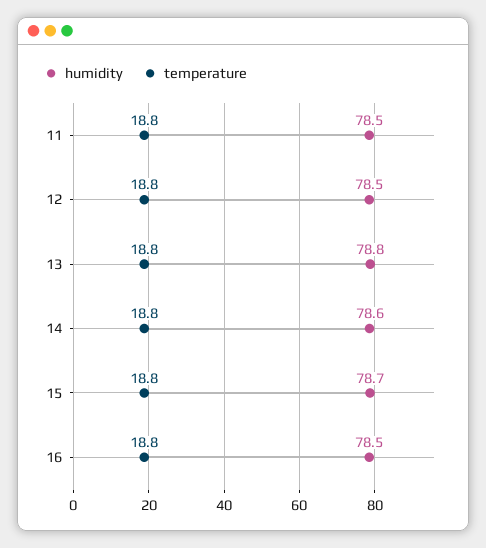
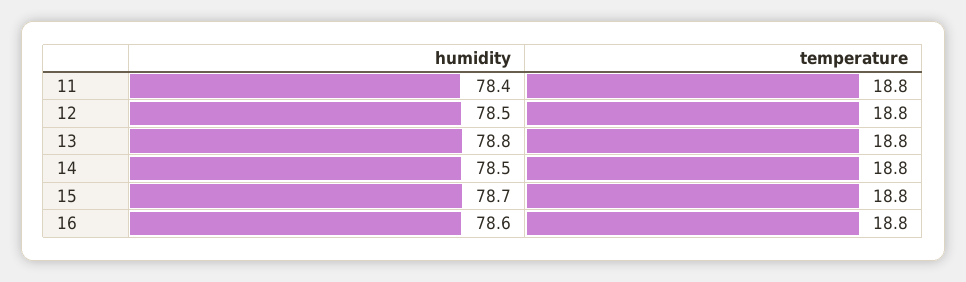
humidity, 11: 78.5 -> 78.4
humidity, 14: 78.6 -> 78.5
humidity, 16: 78.5 -> 78.6

